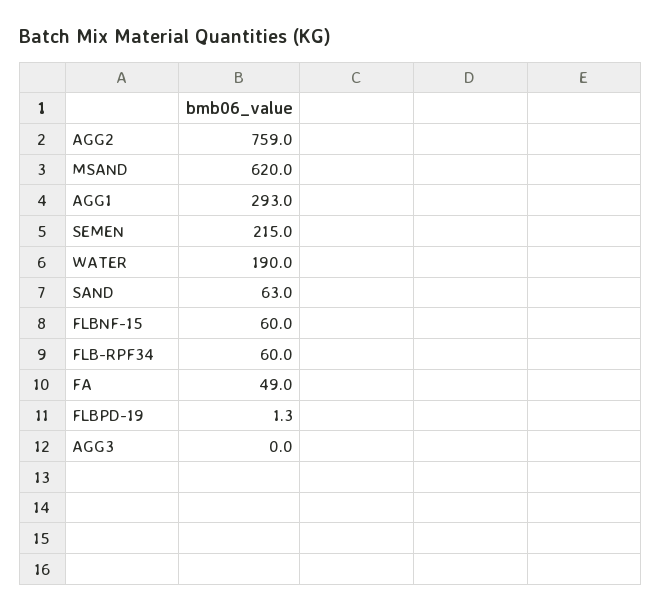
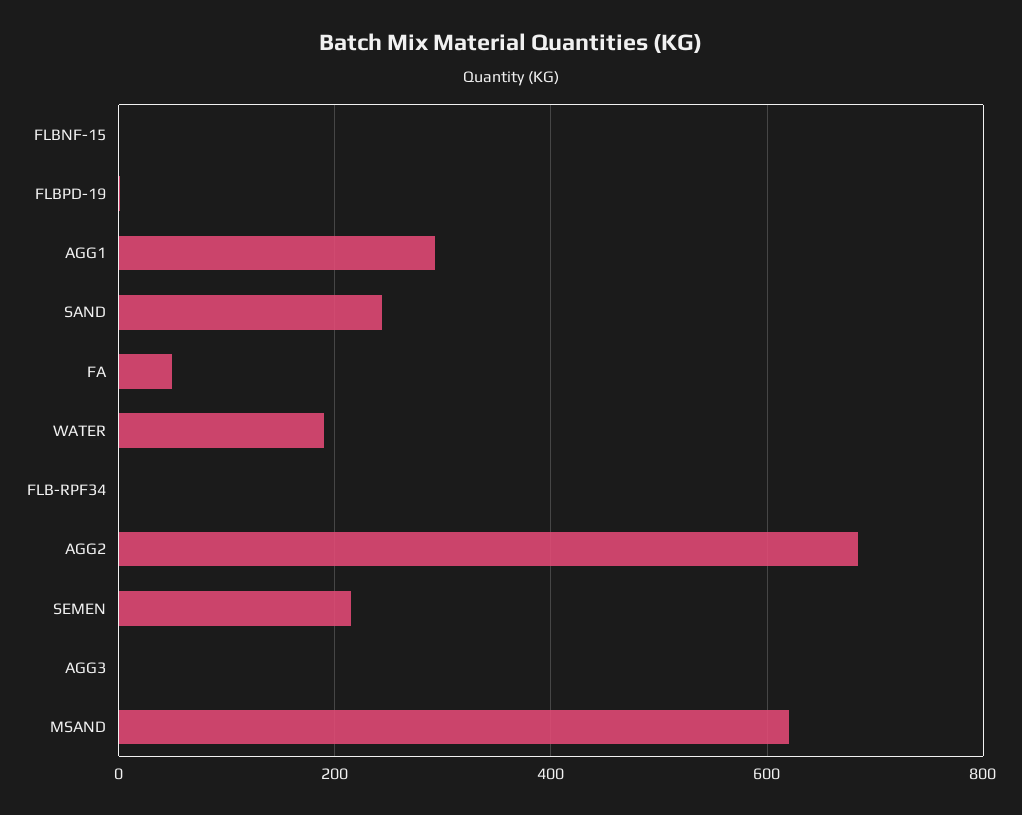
AGG2: 759 -> 680
SAND: 63 -> 240
FLBNF-15: 60 -> 0
FLB-RPF34: 60 -> 0

